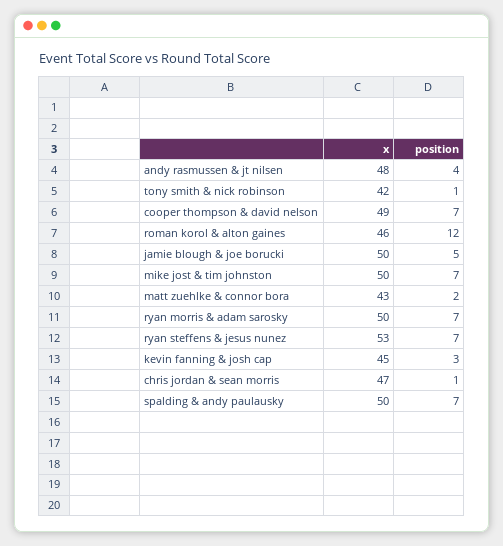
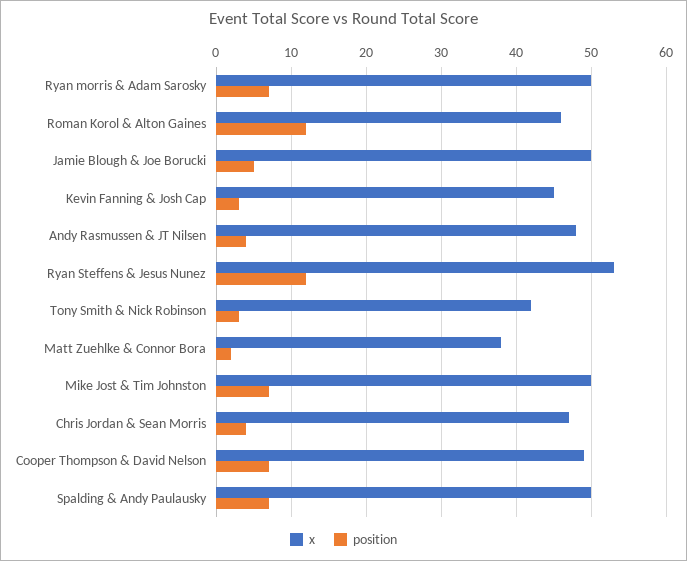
position, tony smith & nick robinson: 1 -> 3
x, matt zuehlke & connor bora: 43 -> 38
position, ryan steffens & jesus nunez: 7 -> 12
position, chris jordan & sean morris: 1 -> 4

